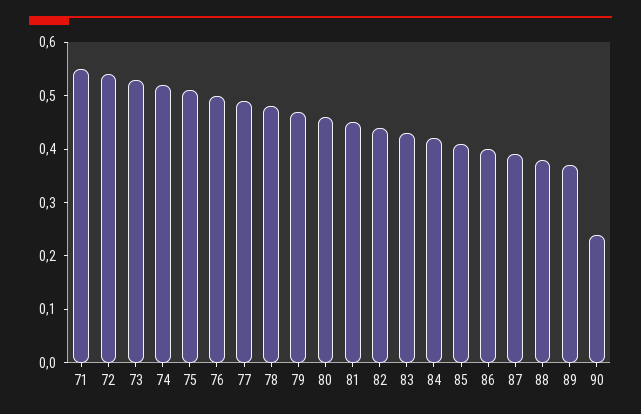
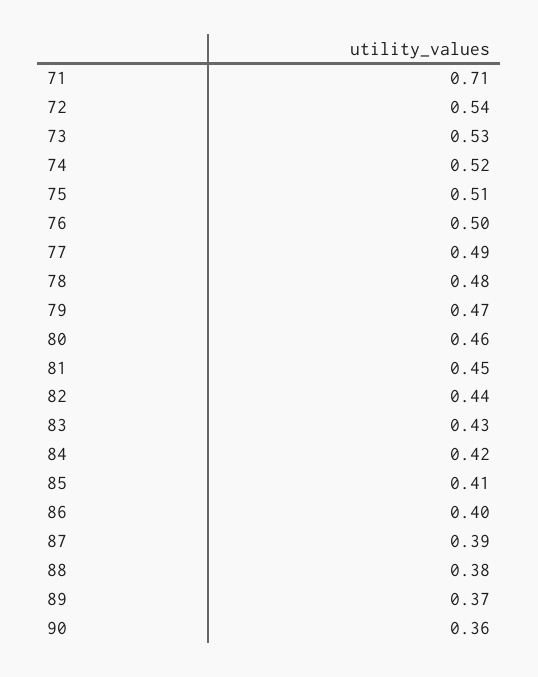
71: 0.55 -> 0.71
90: 0.25 -> 0.36

